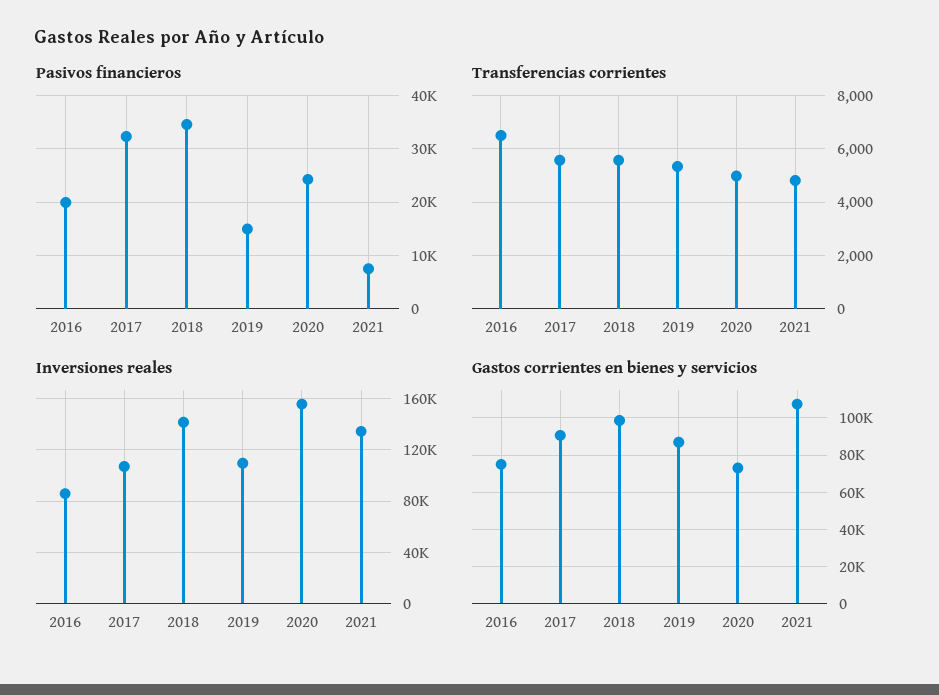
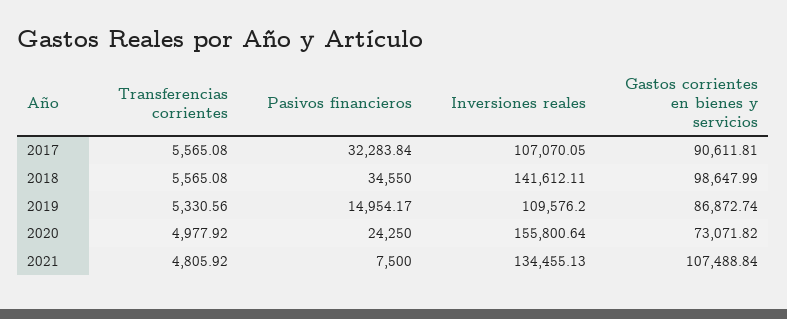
Pasivos financieros, 2016: 20000 -> none
Transferencias corrientes, 2016: 6500 -> none
Inversiones reales, 2016: 85000 -> none
Gastos corrientes en bienes y servicios, 2016: 75000 -> none

